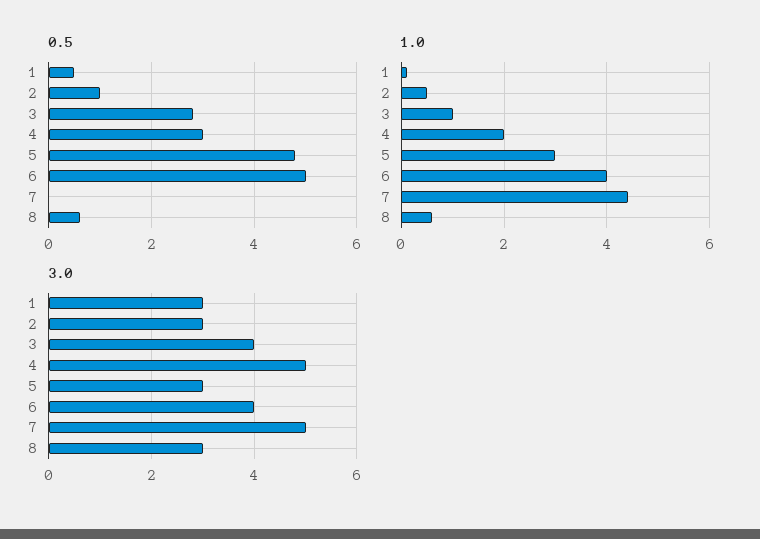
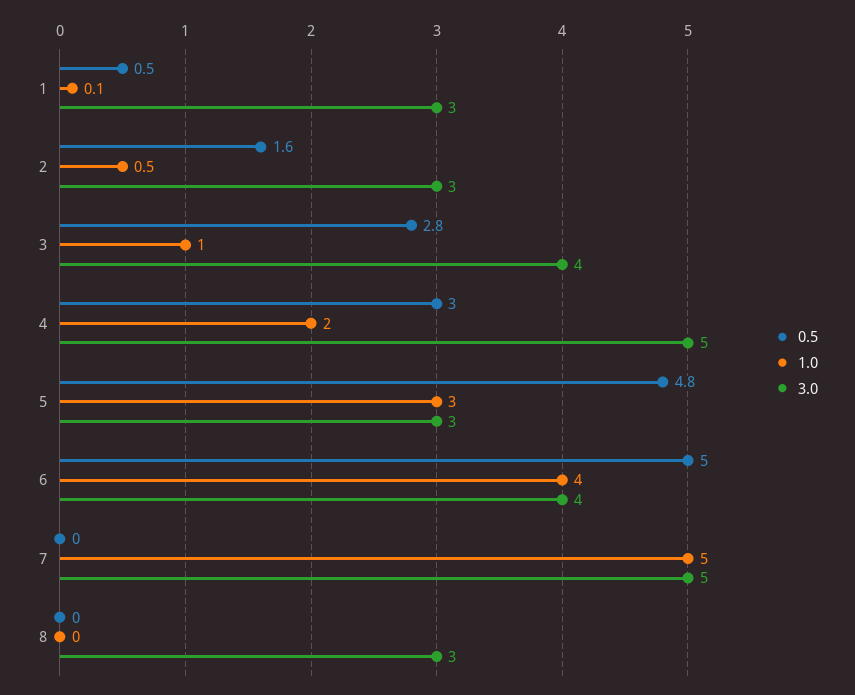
0.5, 2: 1 -> 1.6
0.5, 8: 0.6 -> 0
1.0, 7: 4.4 -> 5
1.0, 8: 0.6 -> 0

